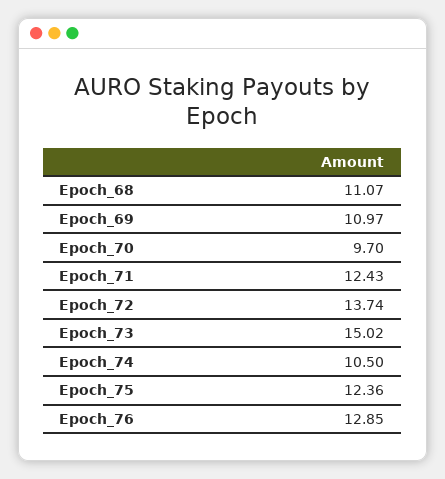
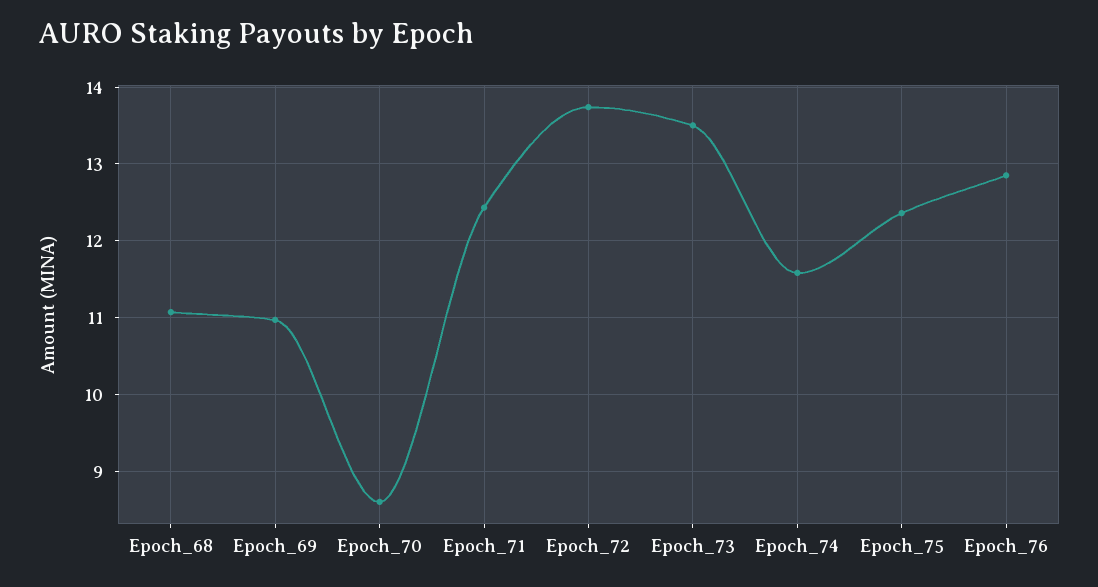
Epoch_70: 9.7 -> 8.6
Epoch_73: 15.02 -> 13.5
Epoch_74: 10.5 -> 11.6

